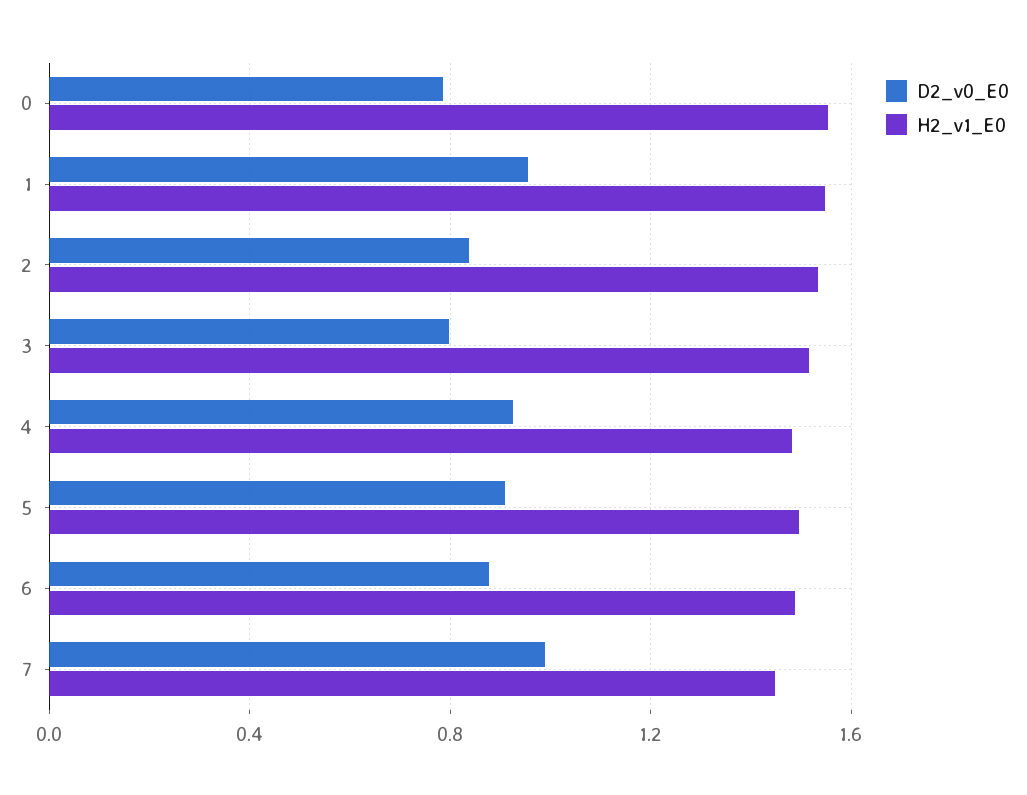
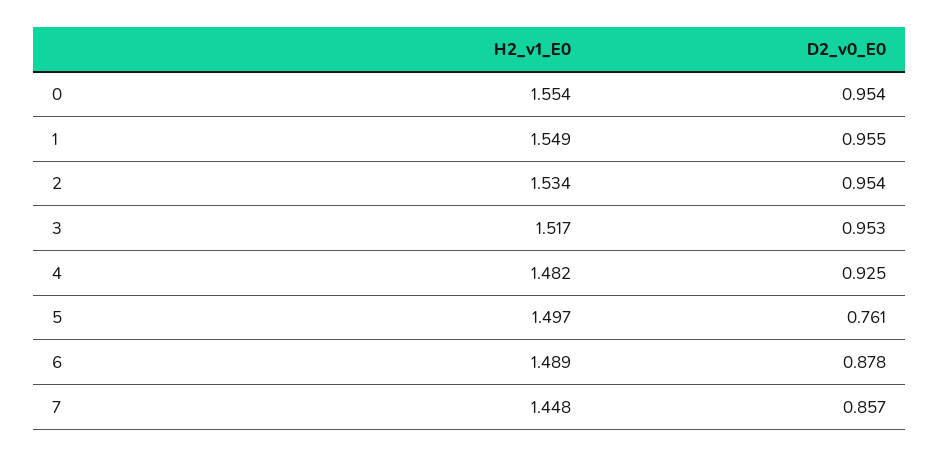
D2_v0_E0, 0: 0.8 -> 0.954
D2_v0_E0, 2: 0.85 -> 0.954
D2_v0_E0, 3: 0.8 -> 0.953
D2_v0_E0, 5: 0.9 -> 0.761
D2_v0_E0, 7: 1 -> 0.857

